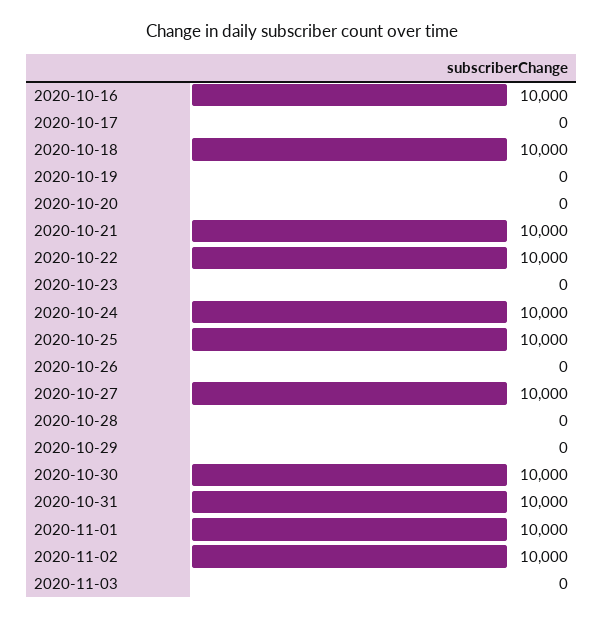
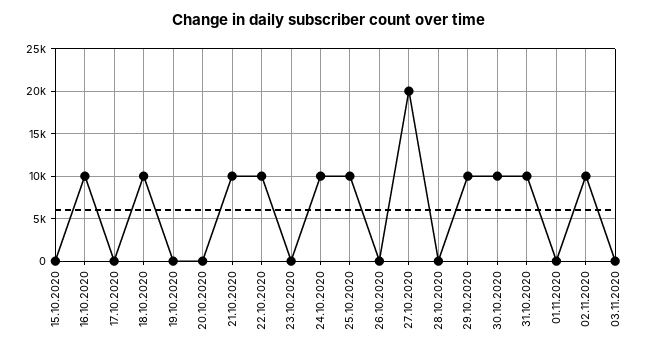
2020-10-27: 10000 -> 20000
2020-10-29: 0 -> 10000
2020-11-01: 10000 -> 0
15.10.2020: none -> 0

